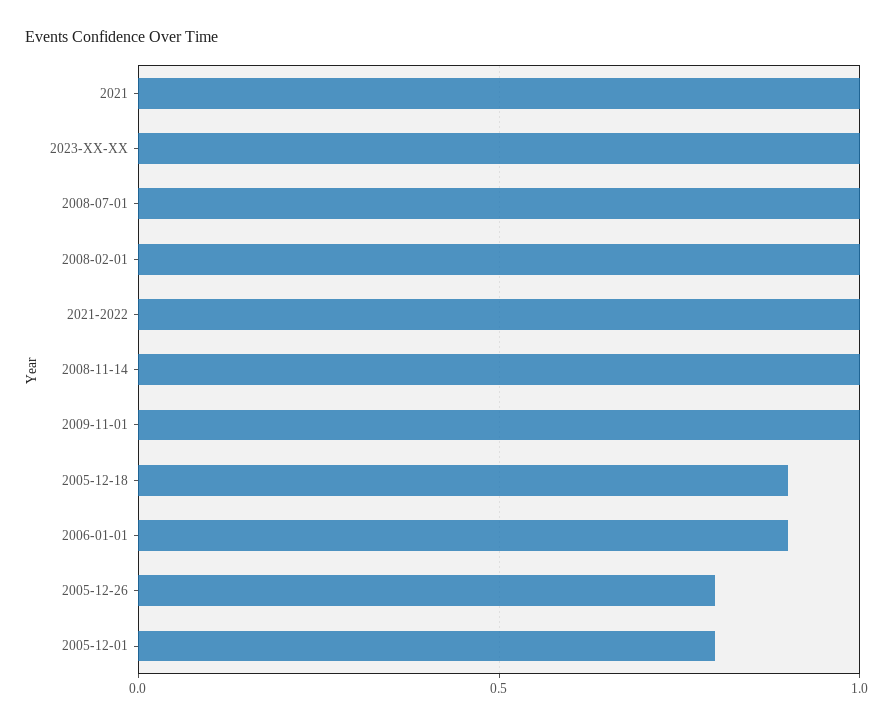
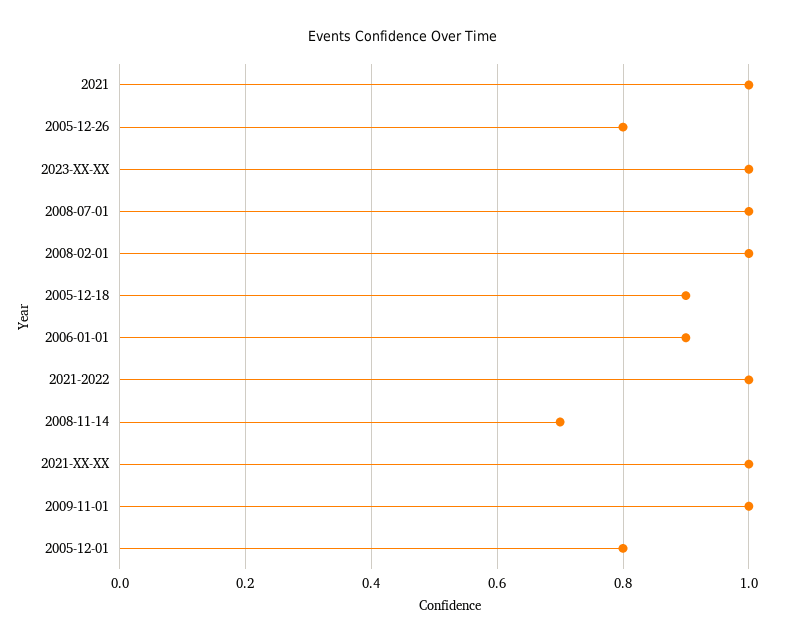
2008-11-14: 1 -> 0.7
2021-XX-XX: none -> 1

